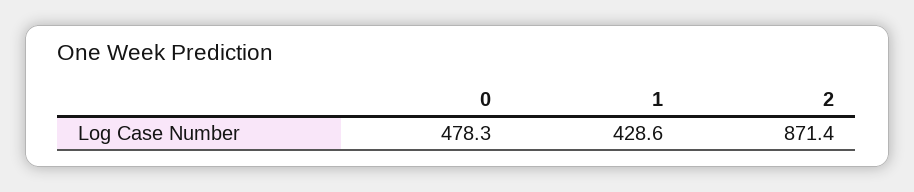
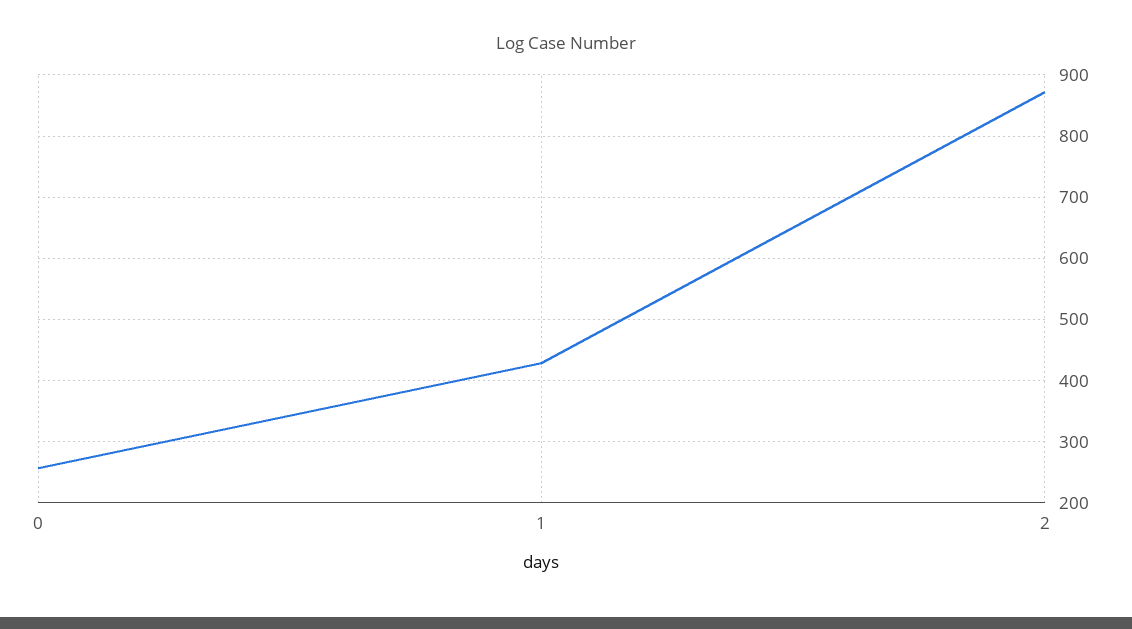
0: 478.3 -> 260

